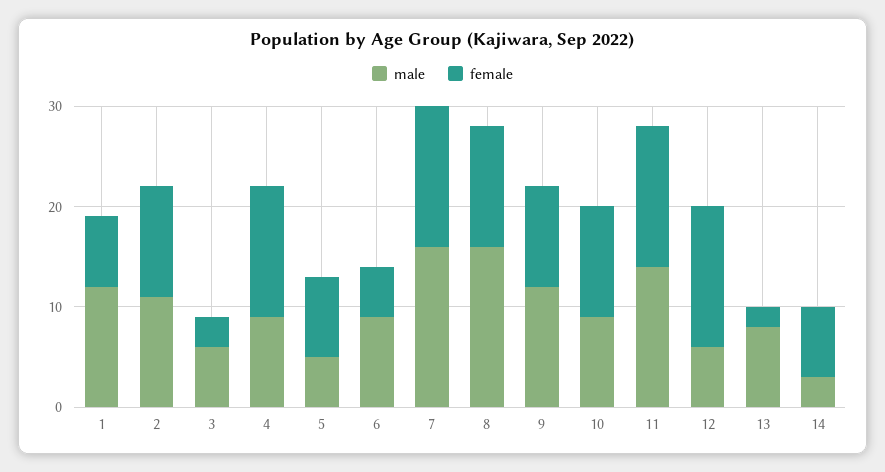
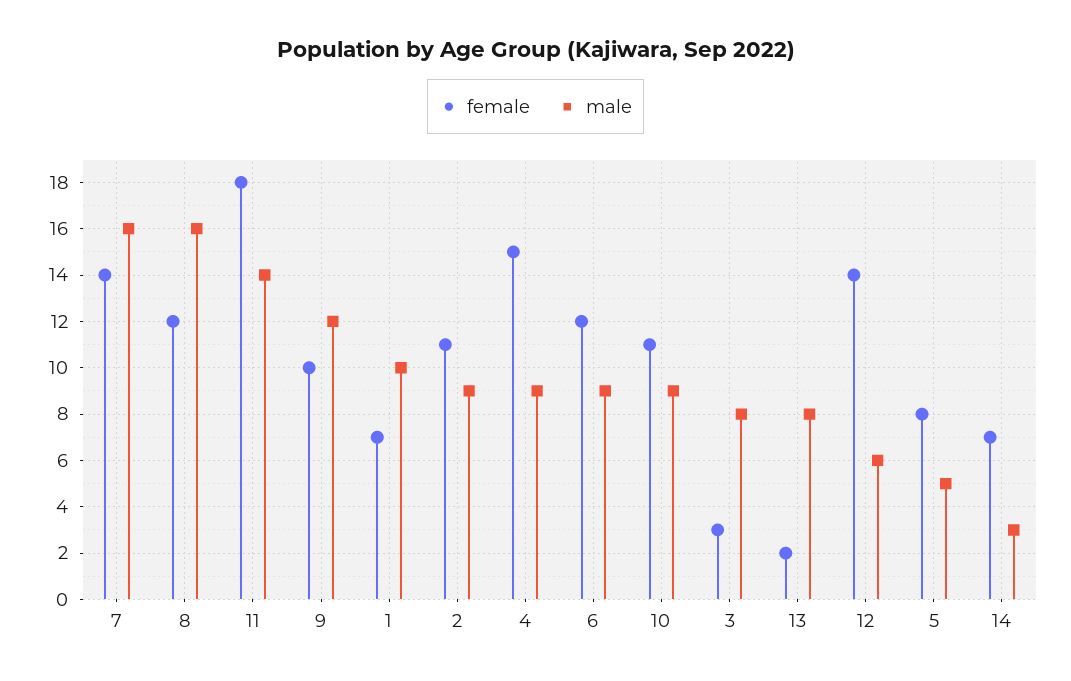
male, 1: 12 -> 10
male, 2: 11 -> 9
male, 3: 6 -> 8
female, 4: 13 -> 15
female, 6: 5 -> 12
female, 11: 14 -> 18

